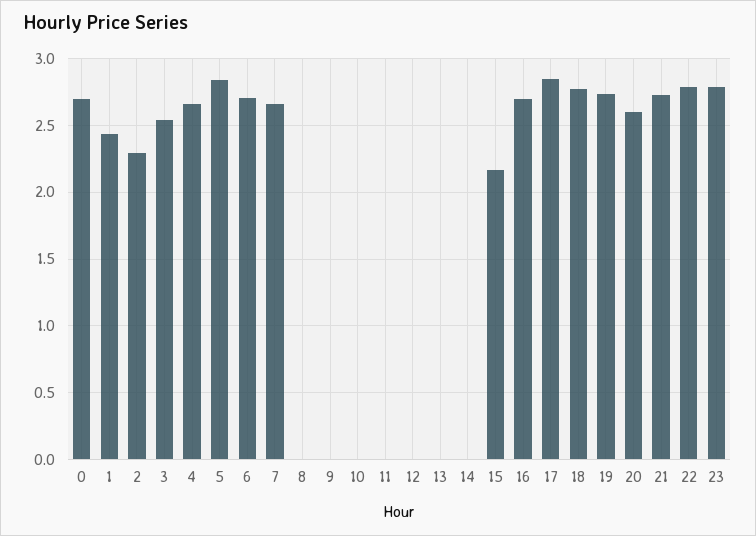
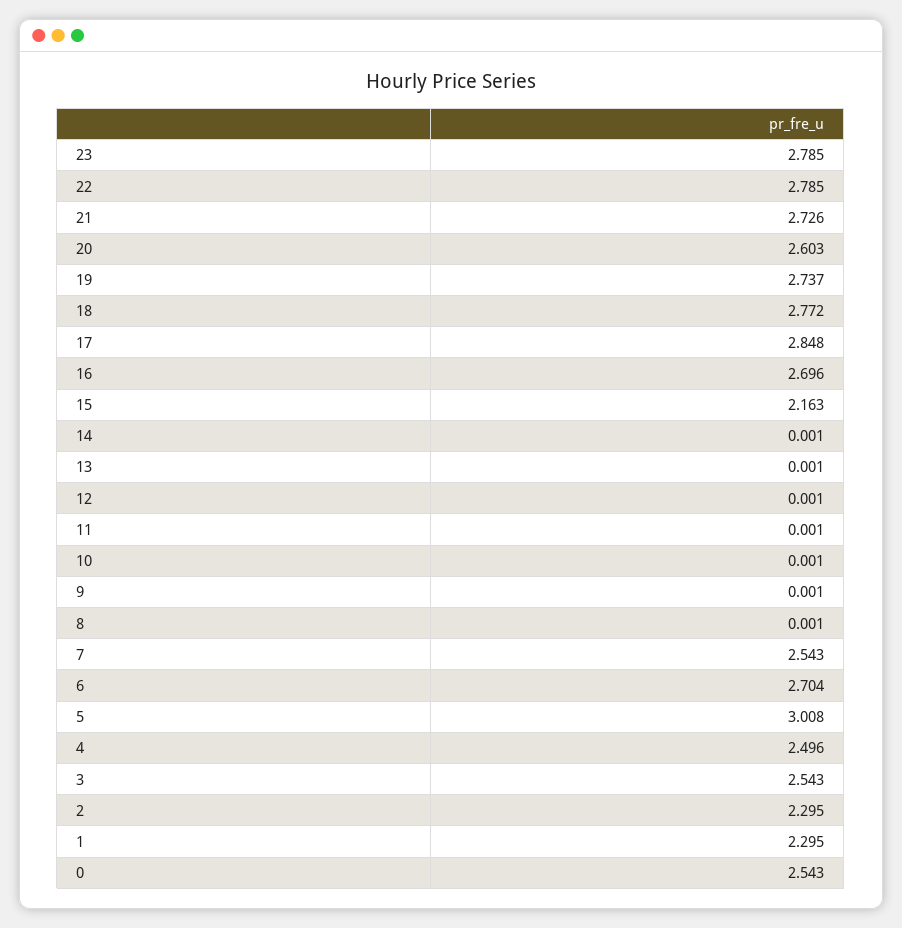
0: 2.7 -> 2.543
1: 2.45 -> 2.295
4: 2.65 -> 2.496
5: 2.85 -> 3.008
7: 2.65 -> 2.543

